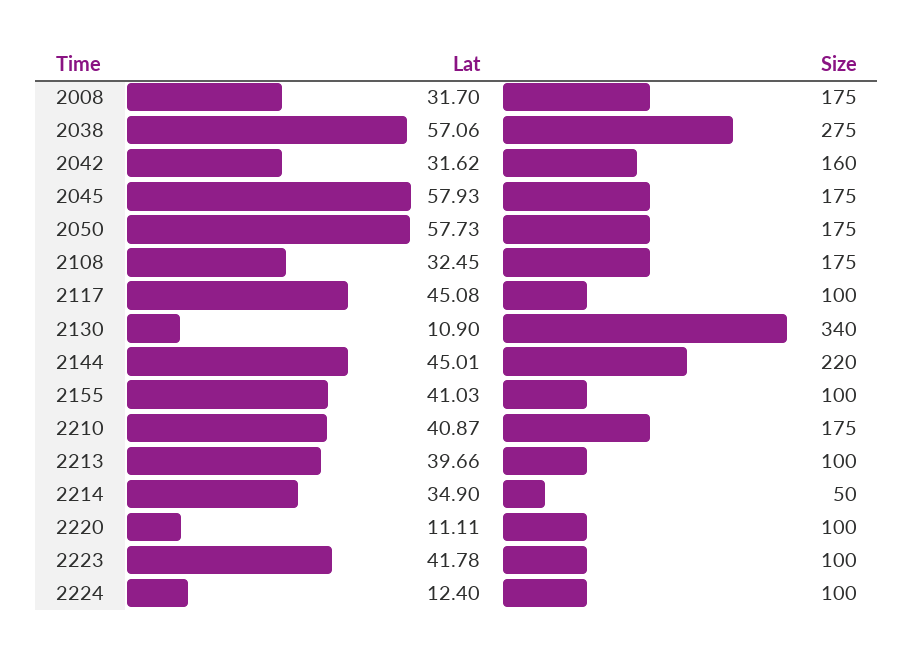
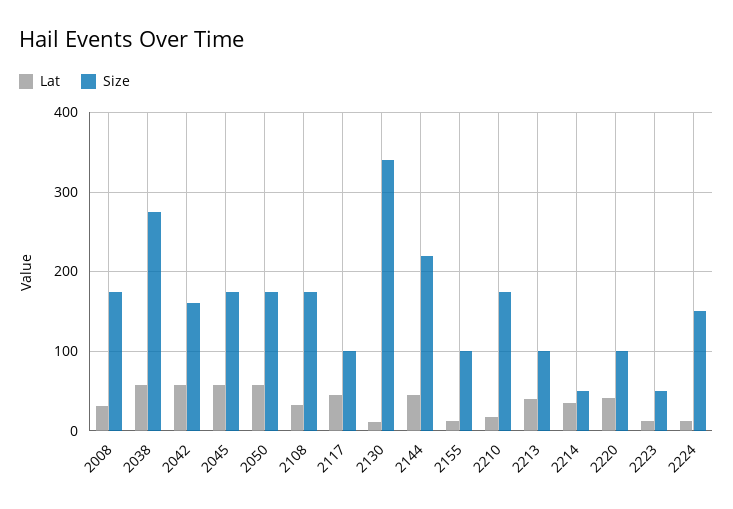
Lat, 2042: 31.62 -> 60
Lat, 2155: 41.03 -> 10
Lat, 2210: 40.87 -> 20
Lat, 2220: 11.11 -> 40
Lat, 2223: 41.78 -> 10
Size, 2223: 100 -> 50
Size, 2224: 100 -> 150

